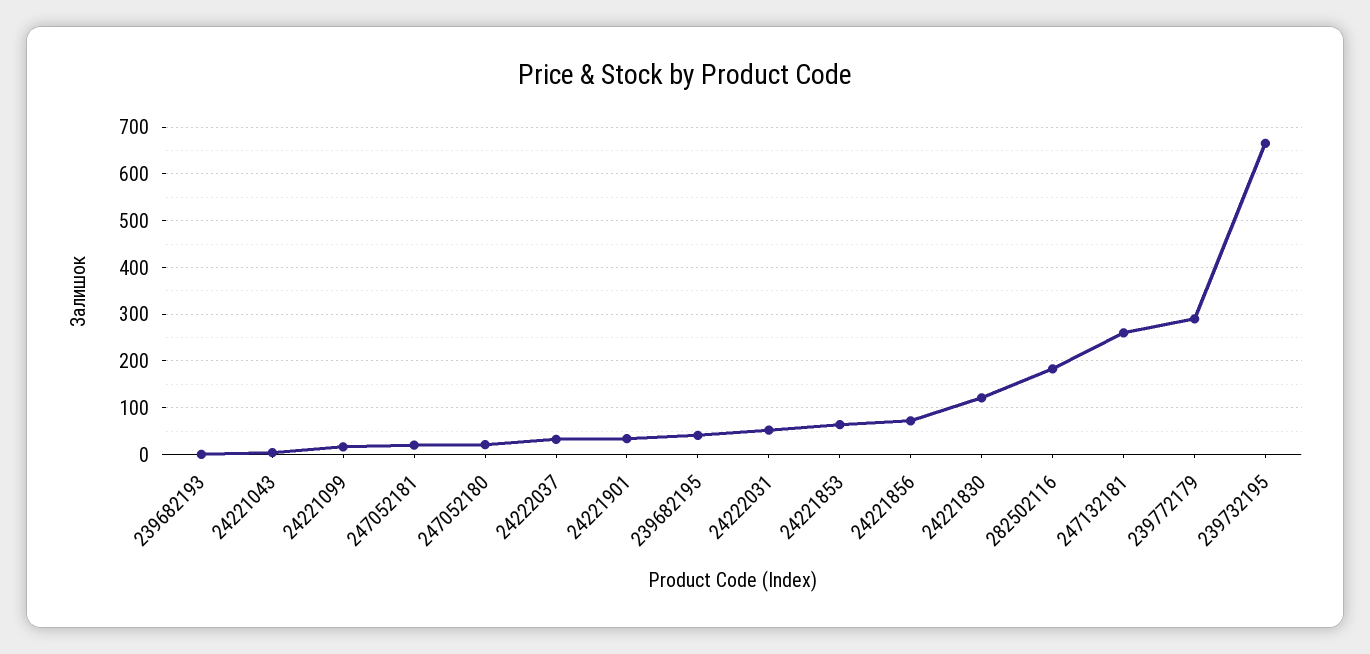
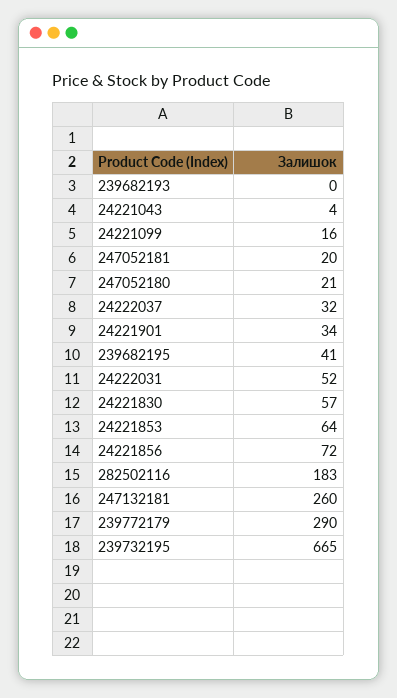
24221830: 120 -> 57

